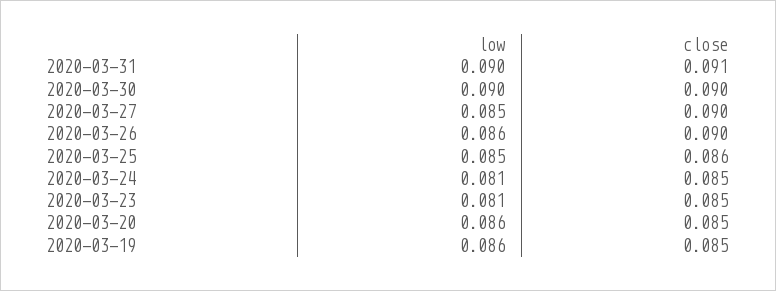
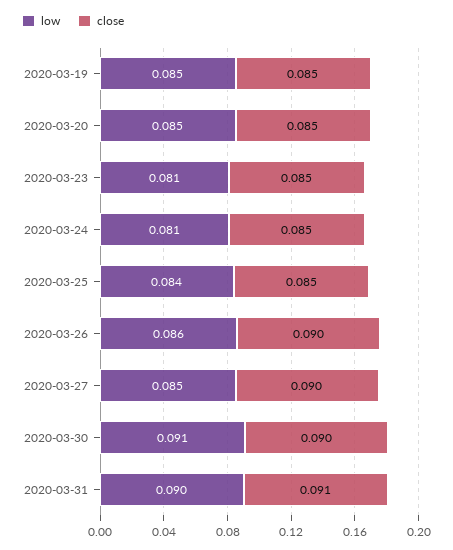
low, 2020-03-30: 0.09 -> 0.091
low, 2020-03-25: 0.085 -> 0.084
close, 2020-03-25: 0.086 -> 0.085
low, 2020-03-20: 0.086 -> 0.085
low, 2020-03-19: 0.086 -> 0.085

